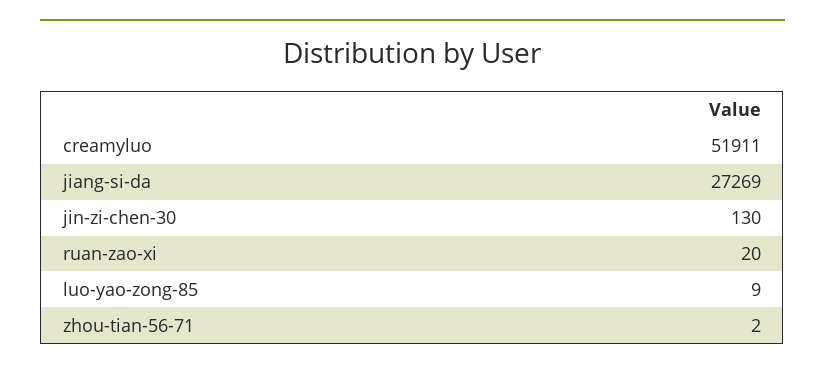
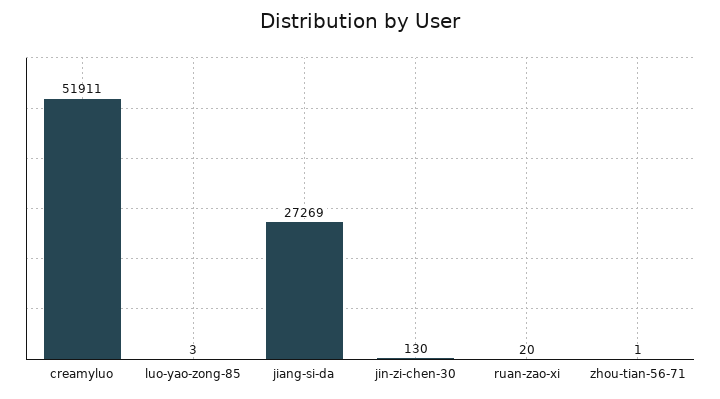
luo-yao-zong-85: 9 -> 3
zhou-tian-56-71: 2 -> 1

